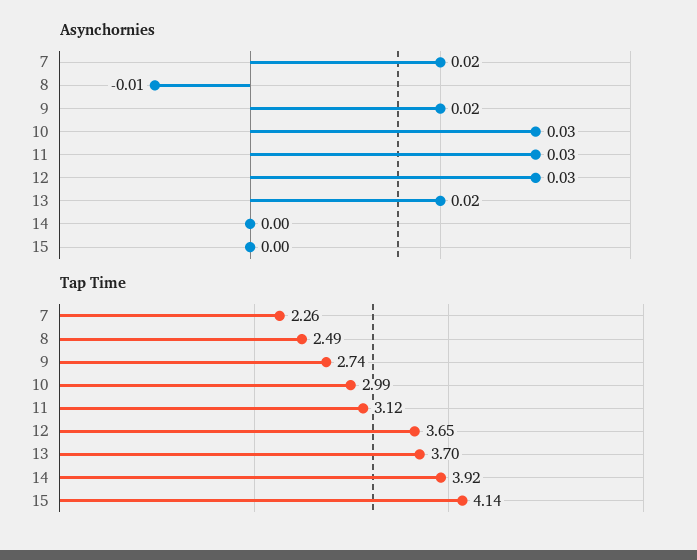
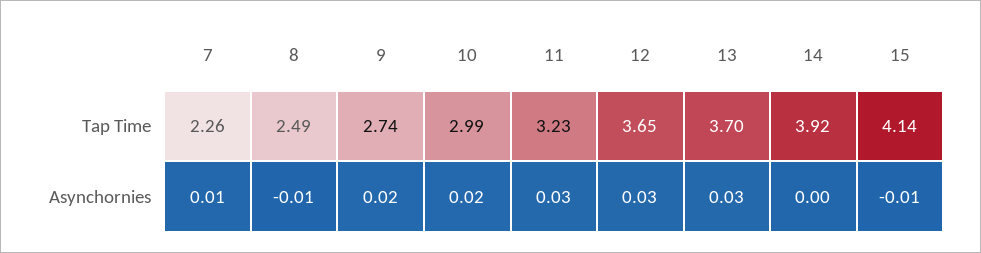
Asynchornies, 7: 0.02 -> 0.01
Asynchornies, 10: 0.03 -> 0.02
Asynchornies, 13: 0.02 -> 0.03
Asynchornies, 15: 0 -> -0.01
Tap Time, 11: 3.12 -> 3.23

